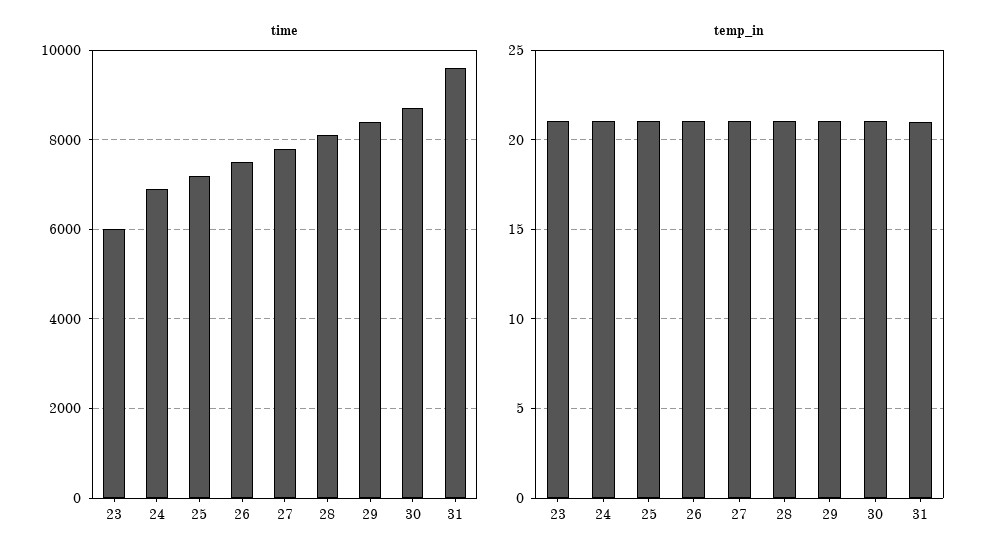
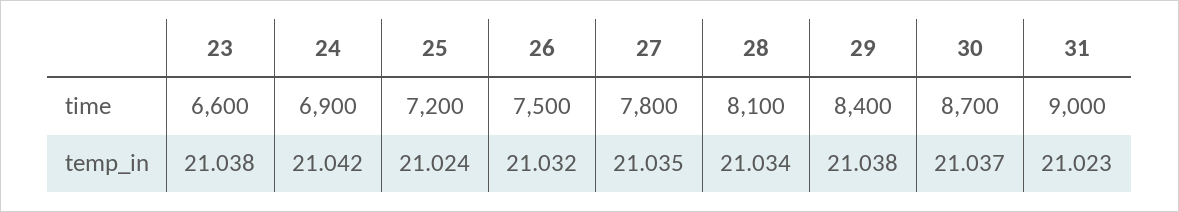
time, 23: 6000 -> 6600
time, 31: 9600 -> 9000

